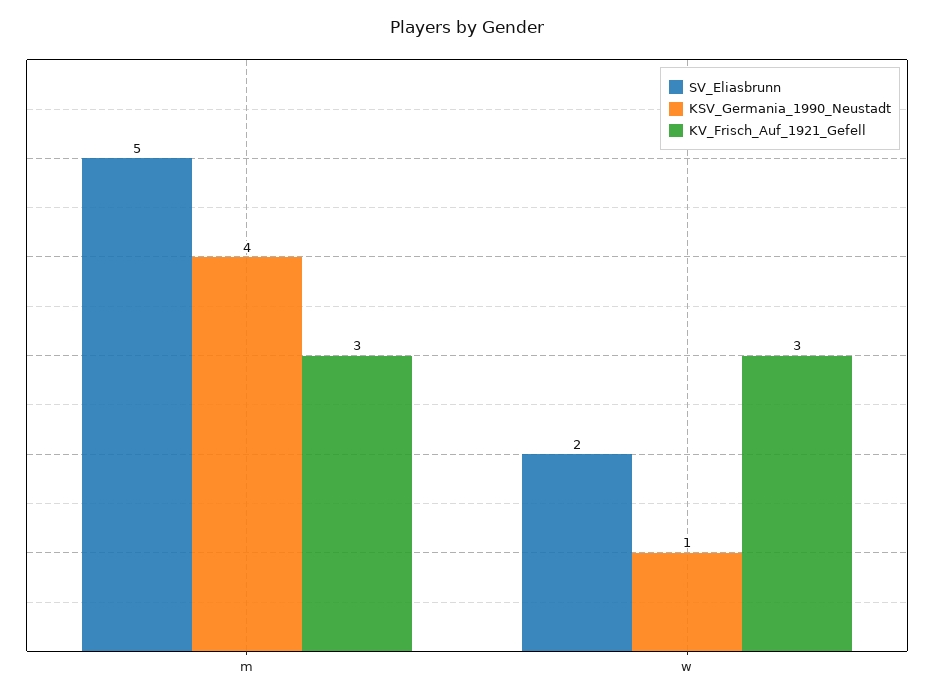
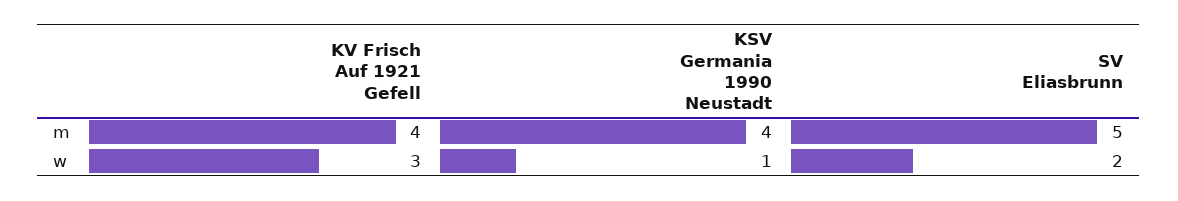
KV_Frisch_Auf_1921_Gefell, m: 3 -> 4

